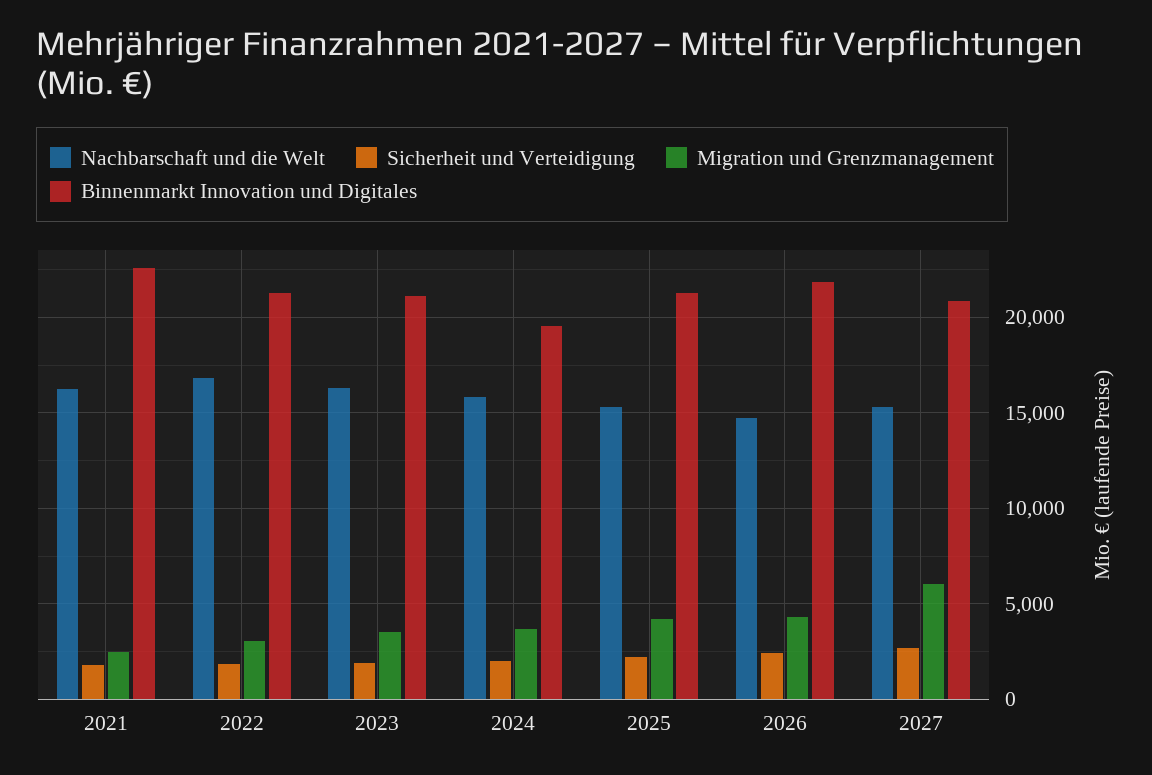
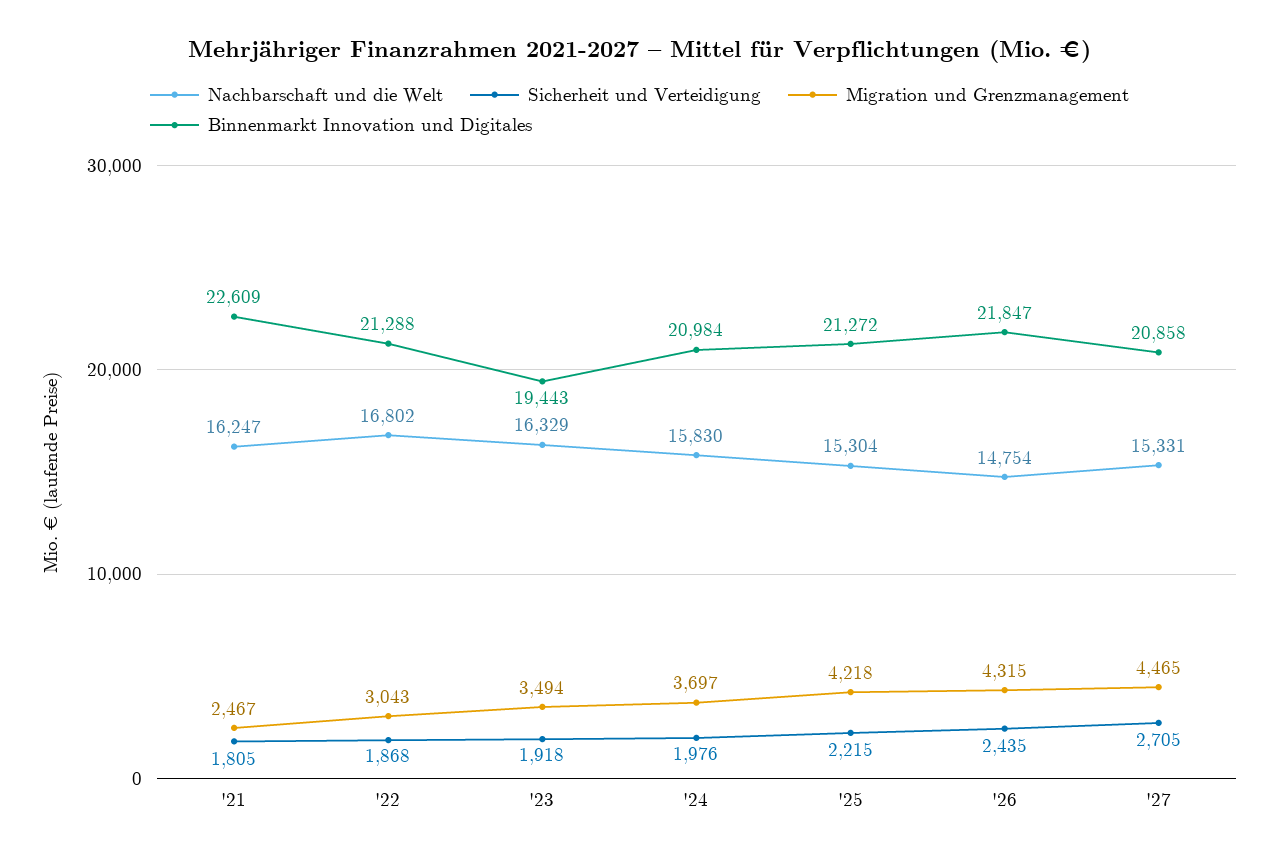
Binnenmarkt Innovation und Digitales, 2023: 21000 -> 19443
Binnenmarkt Innovation und Digitales, 2024: 19500 -> 20984
Migration und Grenzmanagement, 2027: 6000 -> 4465

